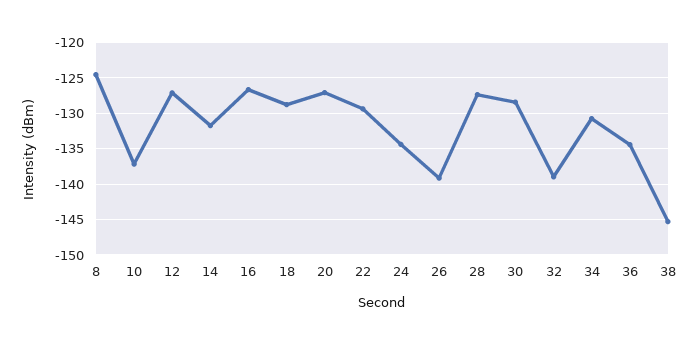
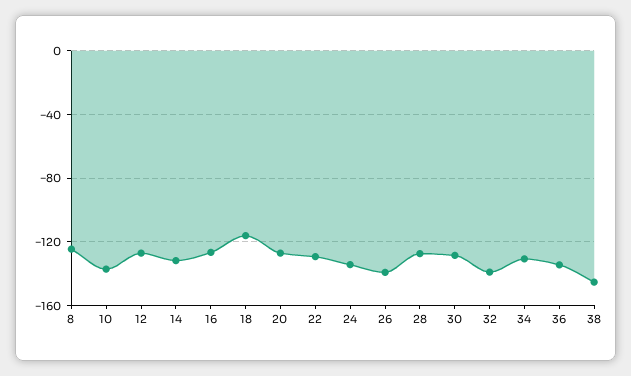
18: -129 -> -115

